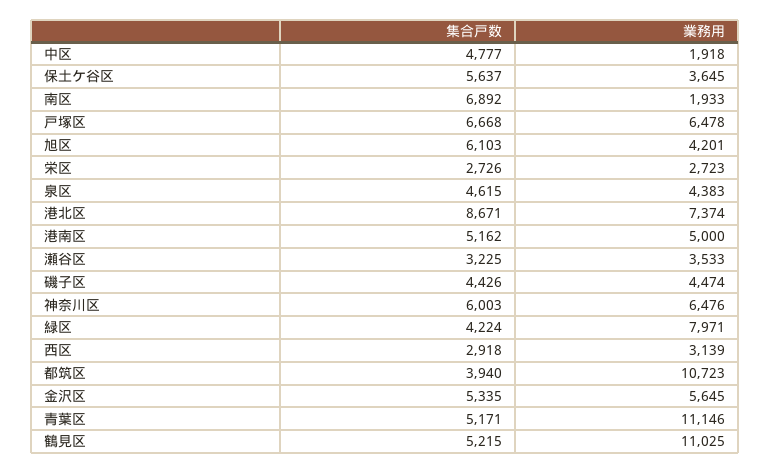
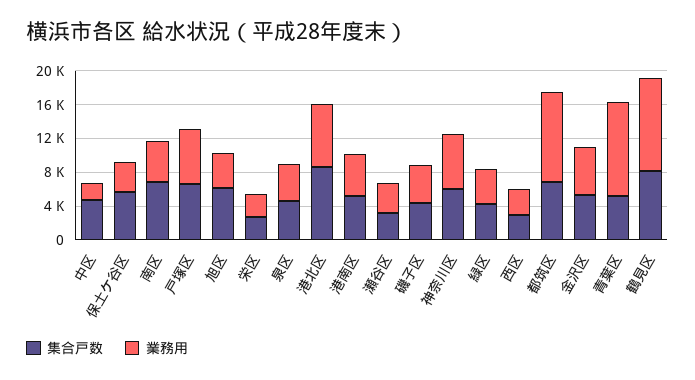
業務用, 南区: 1933 -> 5000
業務用, 緑区: 7971 -> 4000
集合戸数, 都筑区: 3940 -> 7000
集合戸数, 鶴見区: 5215 -> 8000

